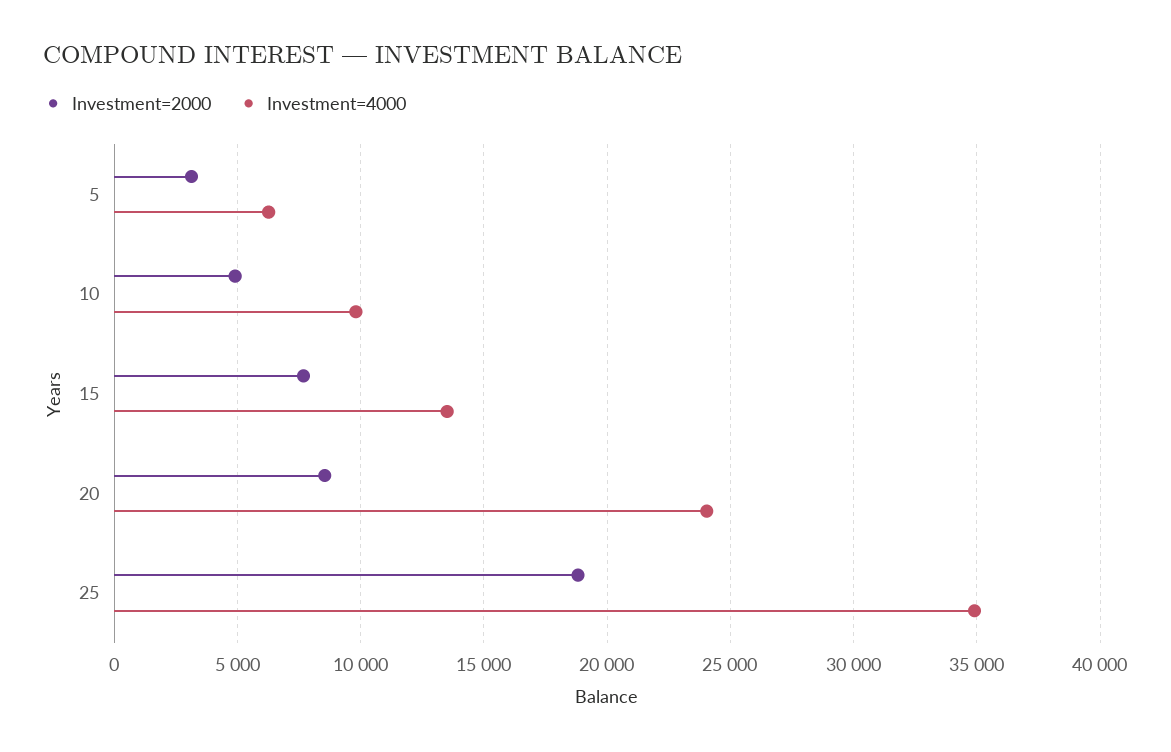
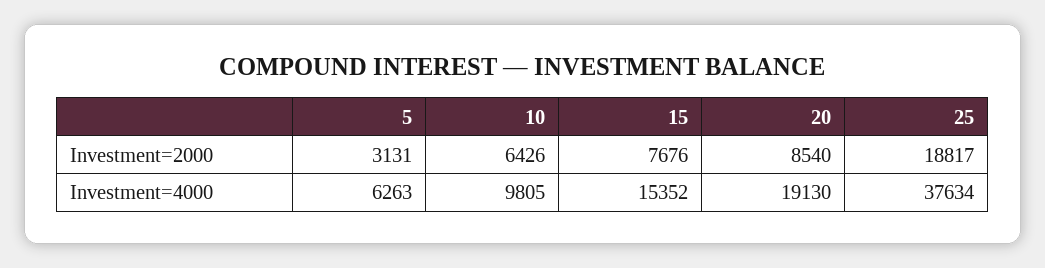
Investment=2000, 10: 5000 -> 6426
Investment=4000, 15: 13500 -> 15352
Investment=4000, 20: 24000 -> 19130
Investment=4000, 25: 35000 -> 37634

